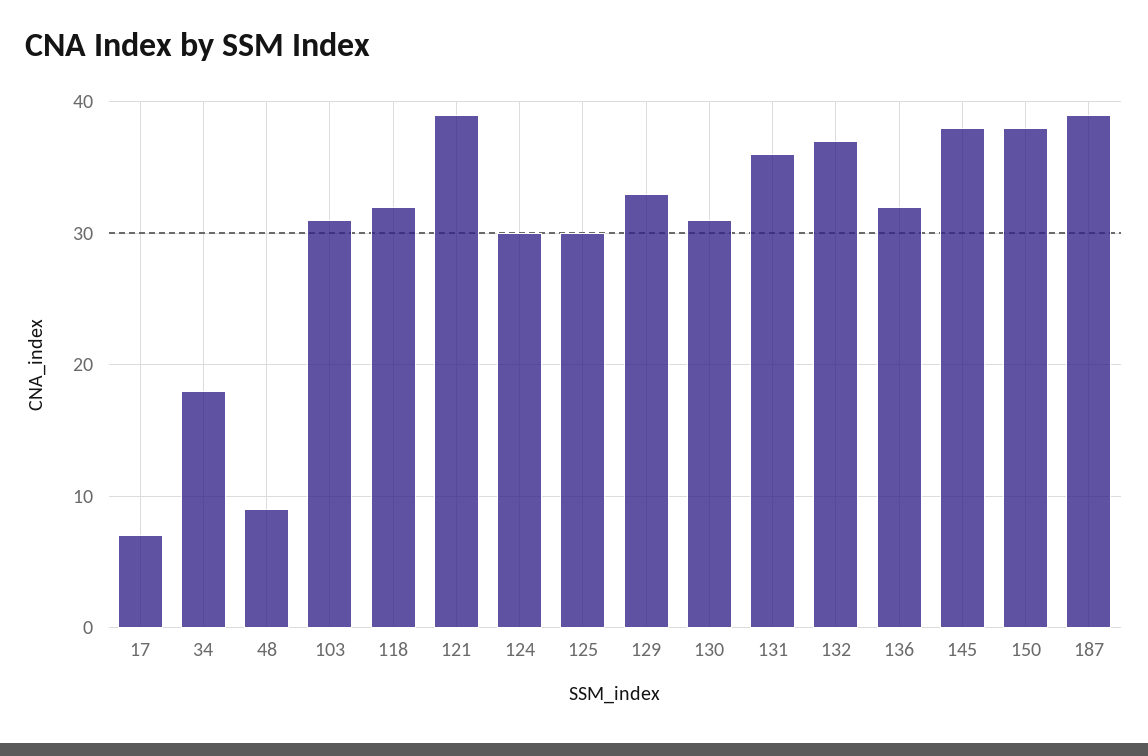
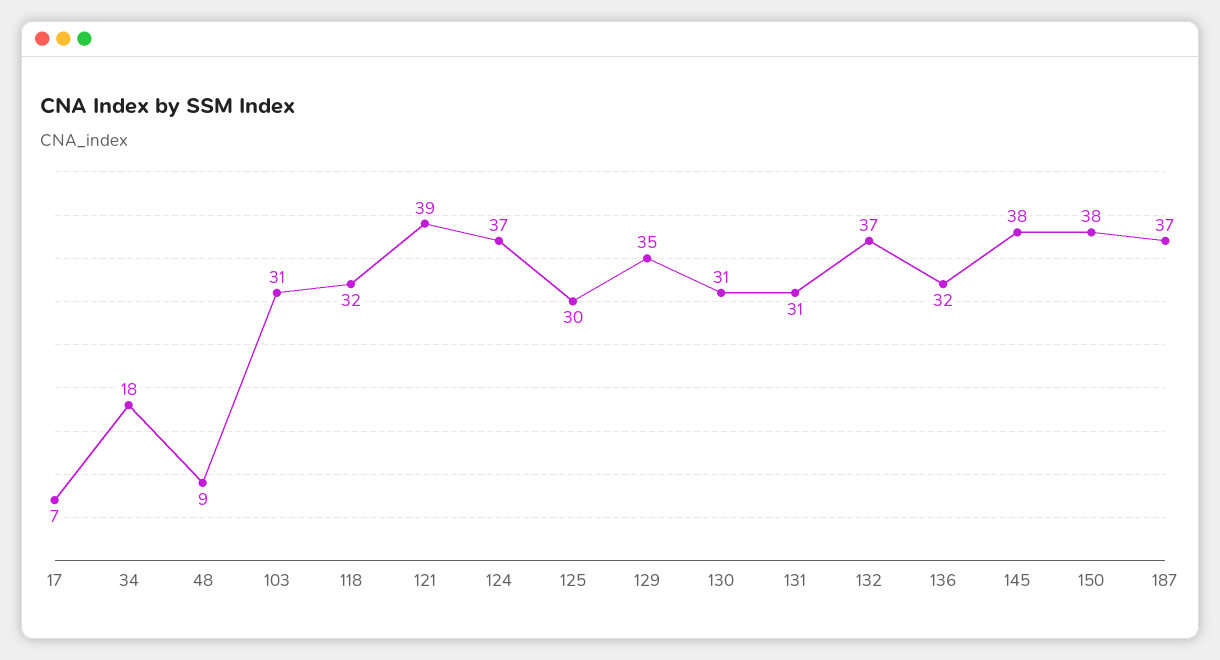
124: 30 -> 37
129: 33 -> 35
131: 36 -> 31
187: 39 -> 37

